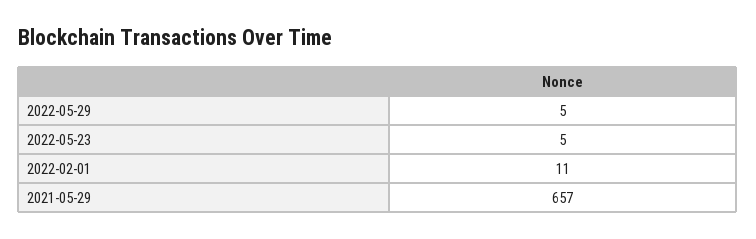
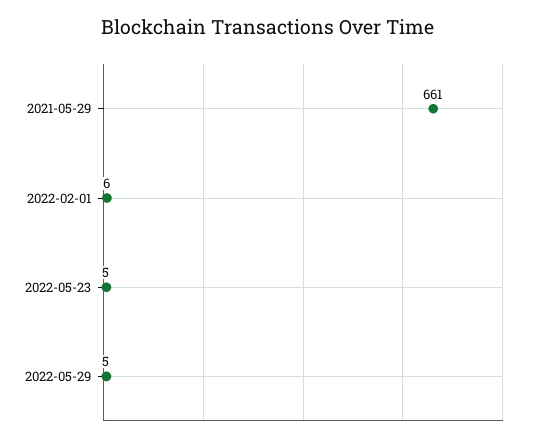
2022-02-01: 11 -> 6
2021-05-29: 657 -> 661

